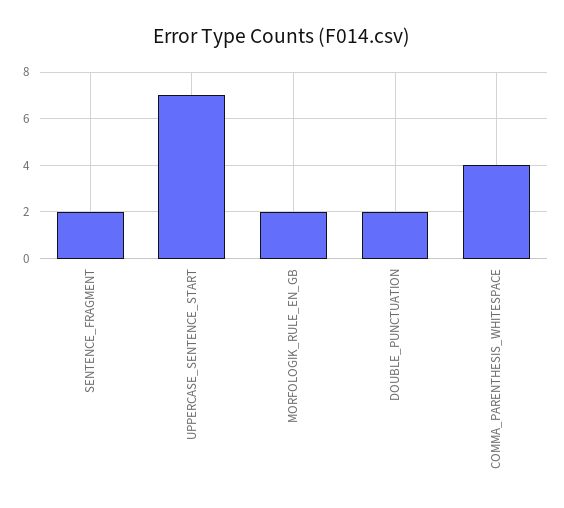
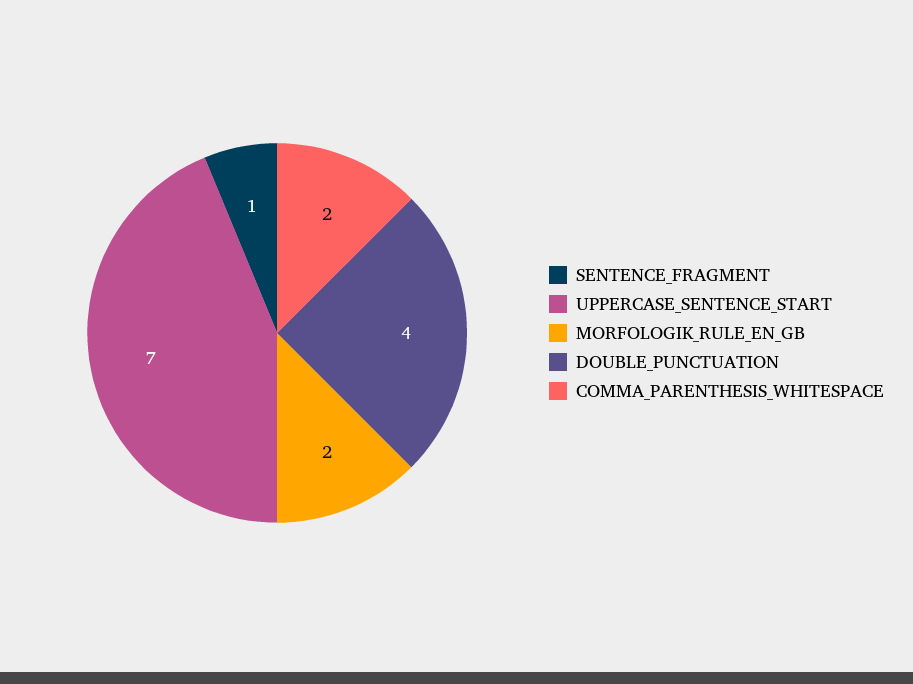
SENTENCE_FRAGMENT: 2 -> 1
DOUBLE_PUNCTUATION: 2 -> 4
COMMA_PARENTHESIS_WHITESPACE: 4 -> 2

